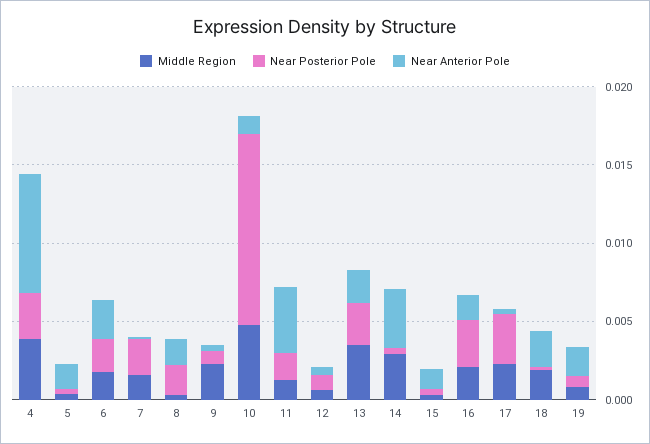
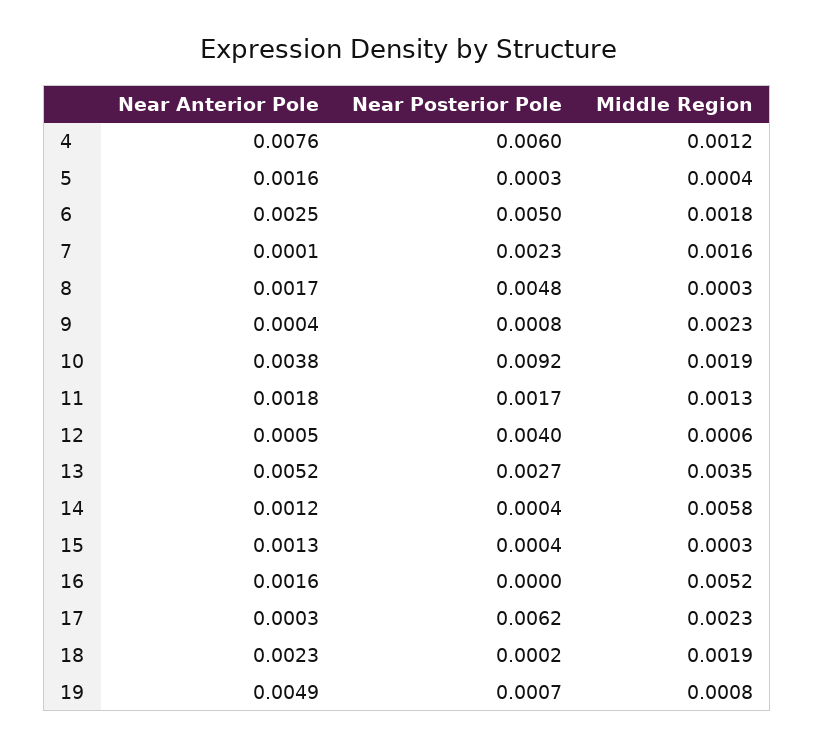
Middle Region, 4: 0.004 -> 0.0012
Near Posterior Pole, 4: 0.003 -> 0.006
Near Posterior Pole, 6: 0.002 -> 0.005
Near Posterior Pole, 8: 0.002 -> 0.0048
Middle Region, 10: 0.005 -> 0.0019
Near Posterior Pole, 10: 0.012 -> 0.0092
Near Anterior Pole, 10: 0.001 -> 0.0038
Near Anterior Pole, 11: 0.004 -> 0.0018
Near Posterior Pole, 12: 0.001 -> 0.004
Near Anterior Pole, 13: 0.002 -> 0.0052
Middle Region, 14: 0.003 -> 0.0058
Near Anterior Pole, 14: 0.004 -> 0.0012
Middle Region, 16: 0.002 -> 0.0052
Near Posterior Pole, 16: 0.003 -> 0
Near Posterior Pole, 17: 0.003 -> 0.0062
Near Anterior Pole, 19: 0.002 -> 0.0049

